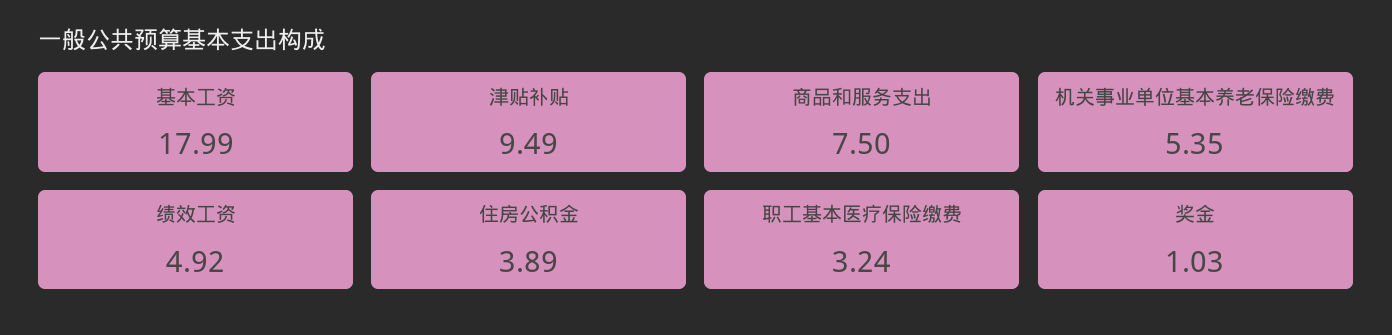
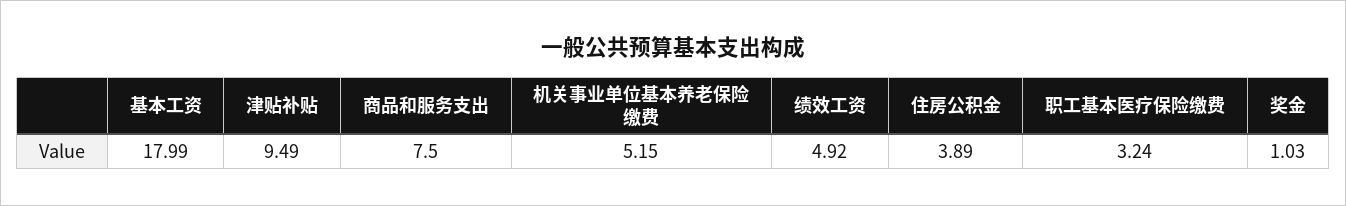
机关事业单位基本养老保险缴费: 5.35 -> 5.15

